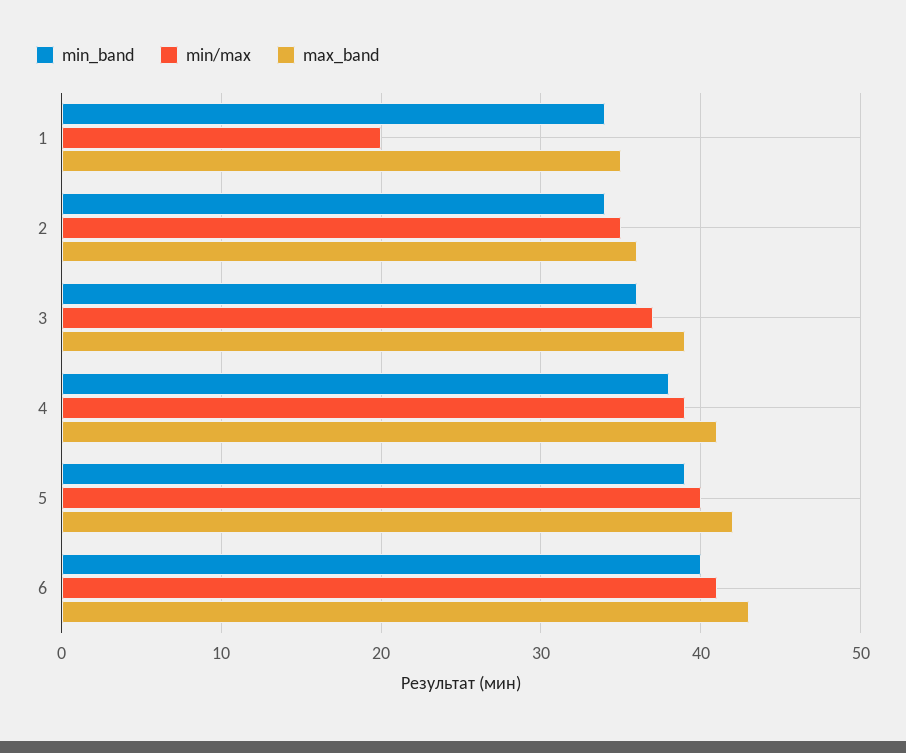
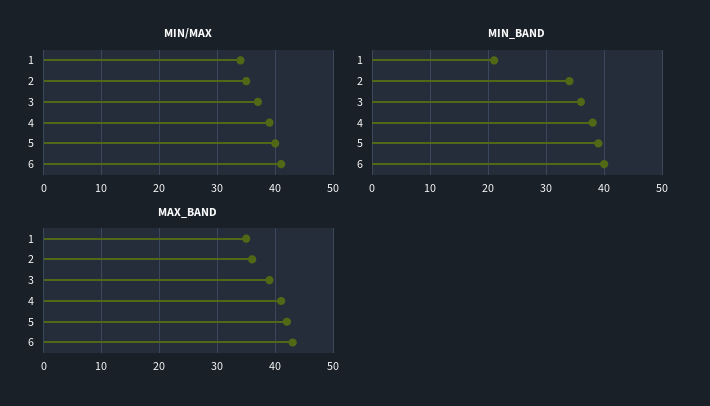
min_band, 1: 34 -> 20
min/max, 1: 20 -> 35

